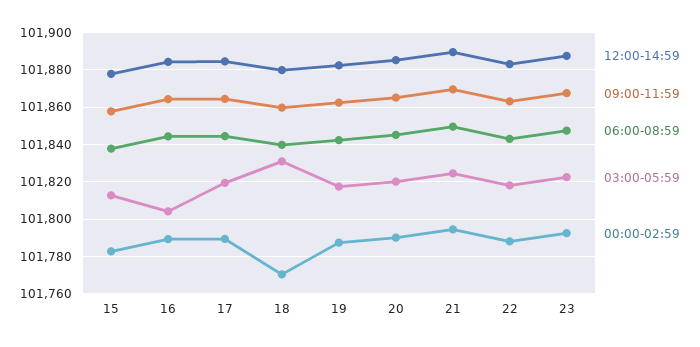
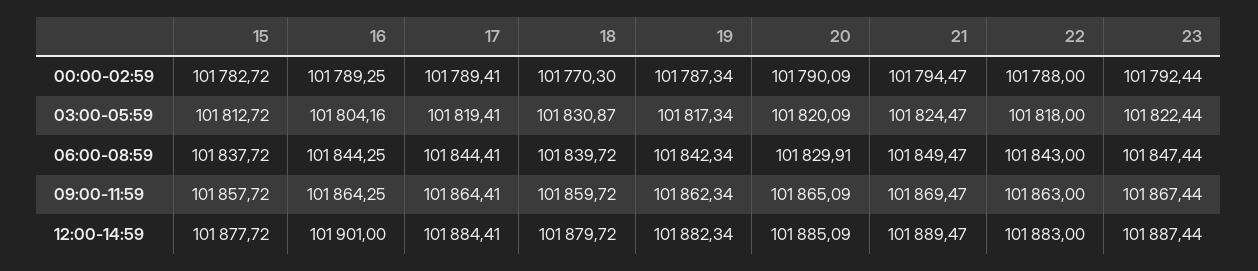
12:00-14:59, 16: 101885 -> 101901
06:00-08:59, 20: 101845 -> 101829.91

